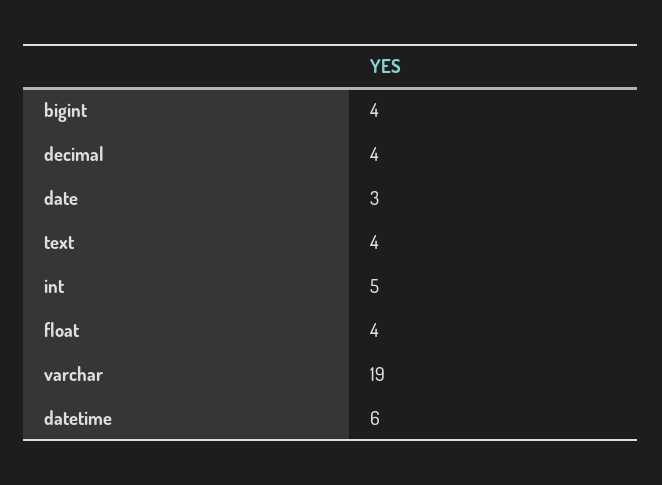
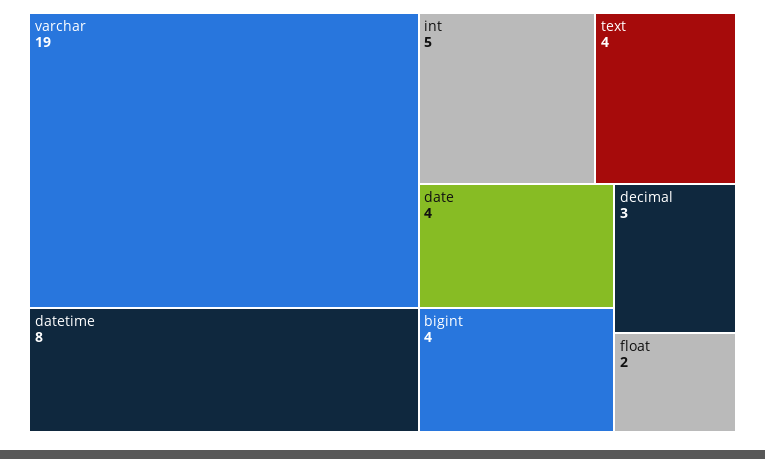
decimal: 4 -> 3
date: 3 -> 4
float: 4 -> 2
datetime: 6 -> 8

